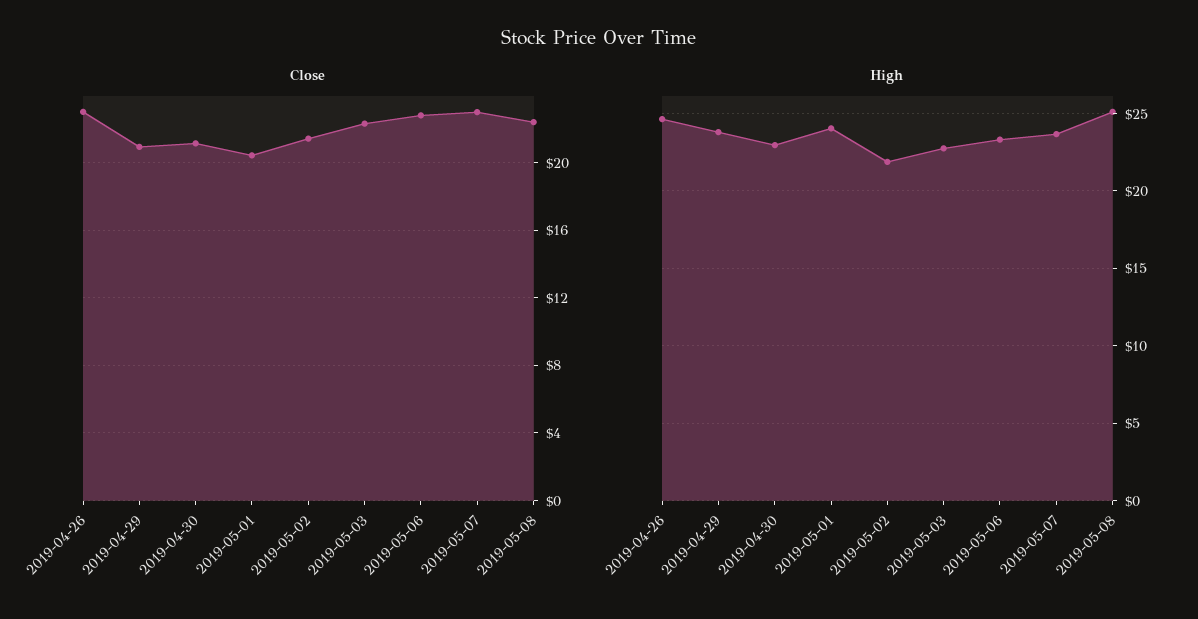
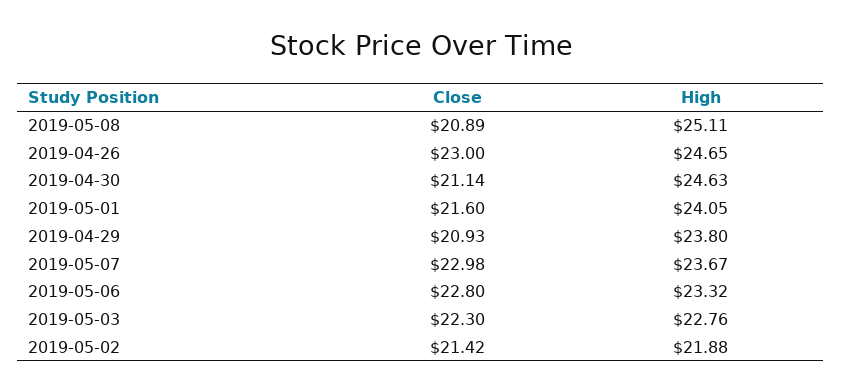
Close, 2019-05-01: 20.5 -> 21.6
Close, 2019-05-08: 22.5 -> 20.89
High, 2019-04-30: 23 -> 24.63

